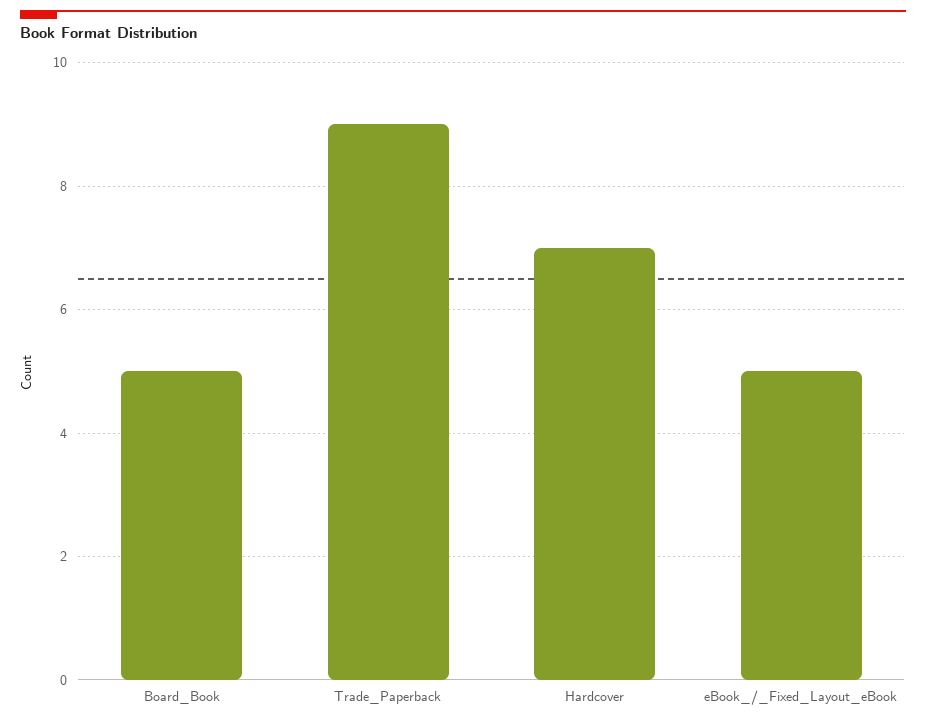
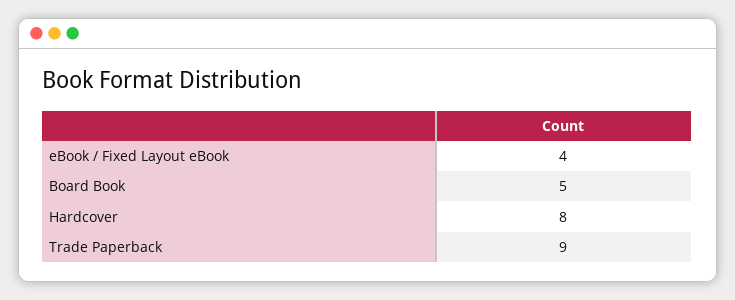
Hardcover: 7 -> 8
eBook_/_Fixed_Layout_eBook: 5 -> 4

